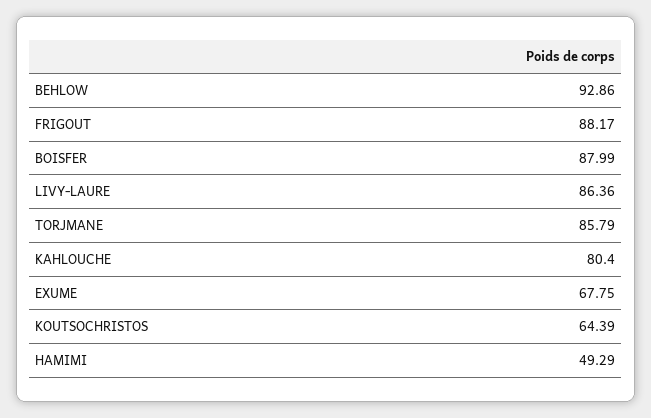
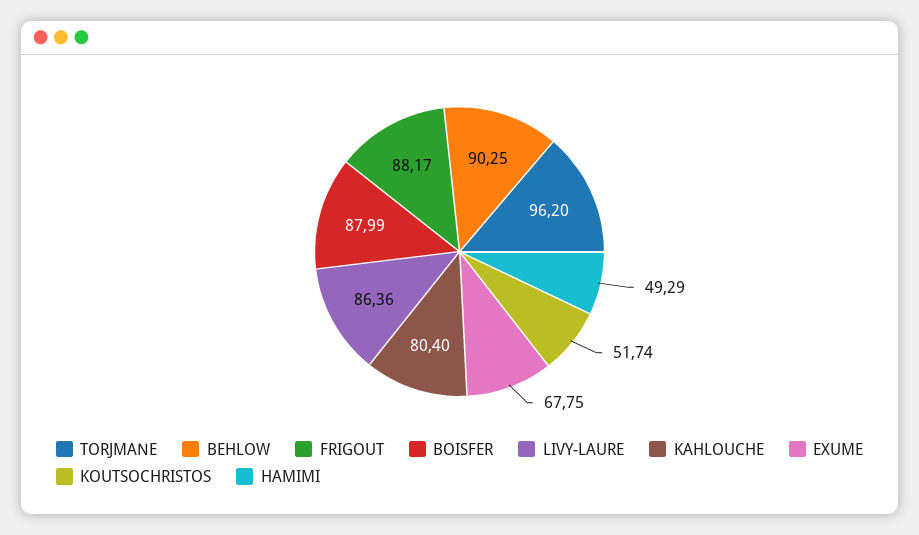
BEHLOW: 92.86 -> 90.25
TORJMANE: 85.79 -> 96.2
KOUTSOCHRISTOS: 64.39 -> 51.74

